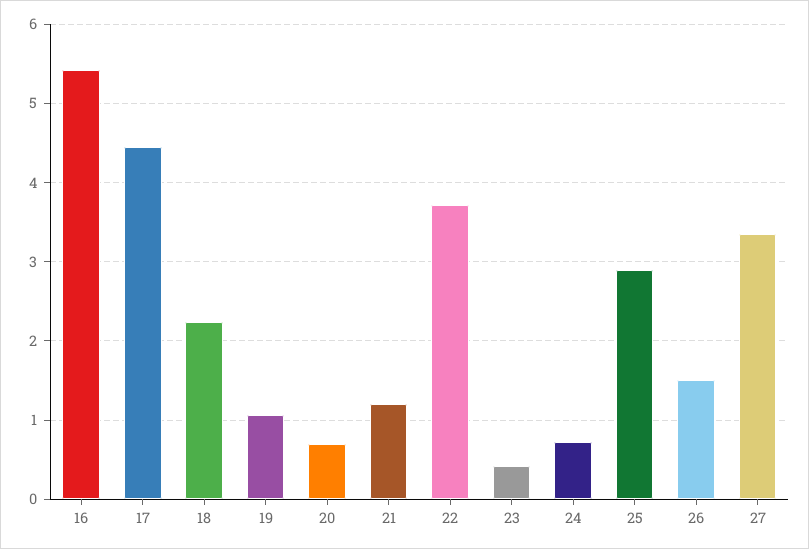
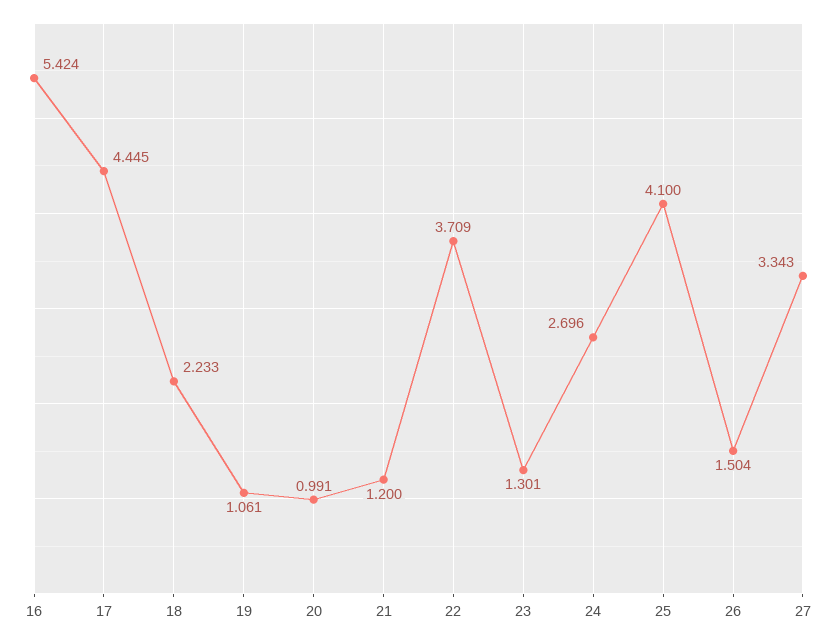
20: 0.7 -> 0.991
23: 0.4 -> 1.301
24: 0.7 -> 2.696
25: 2.9 -> 4.1

